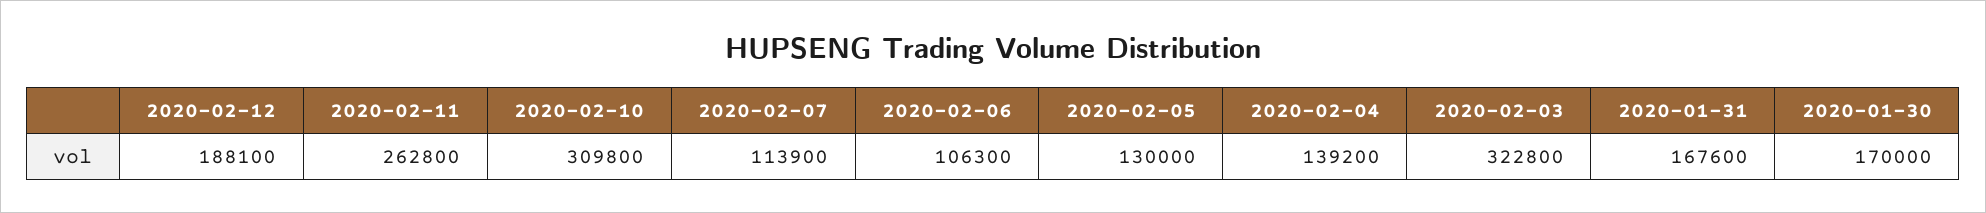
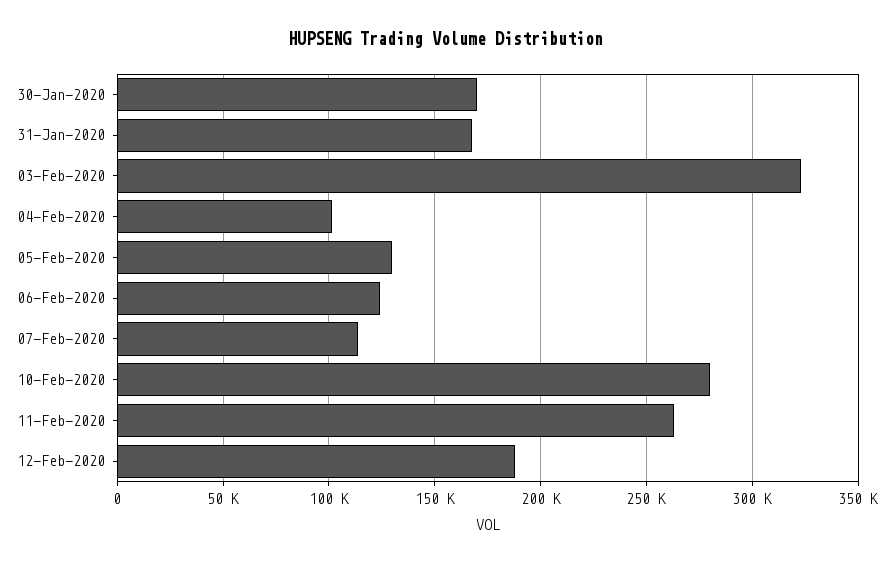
2020-02-10: 309800 -> 280000
2020-02-06: 106300 -> 125000
2020-02-04: 139200 -> 100000

